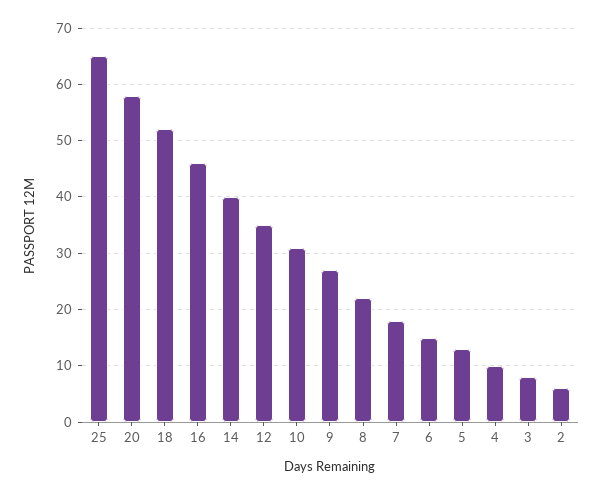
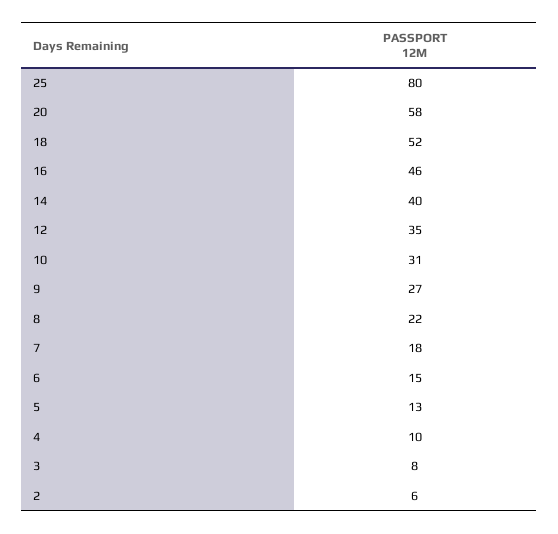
25: 65 -> 80

